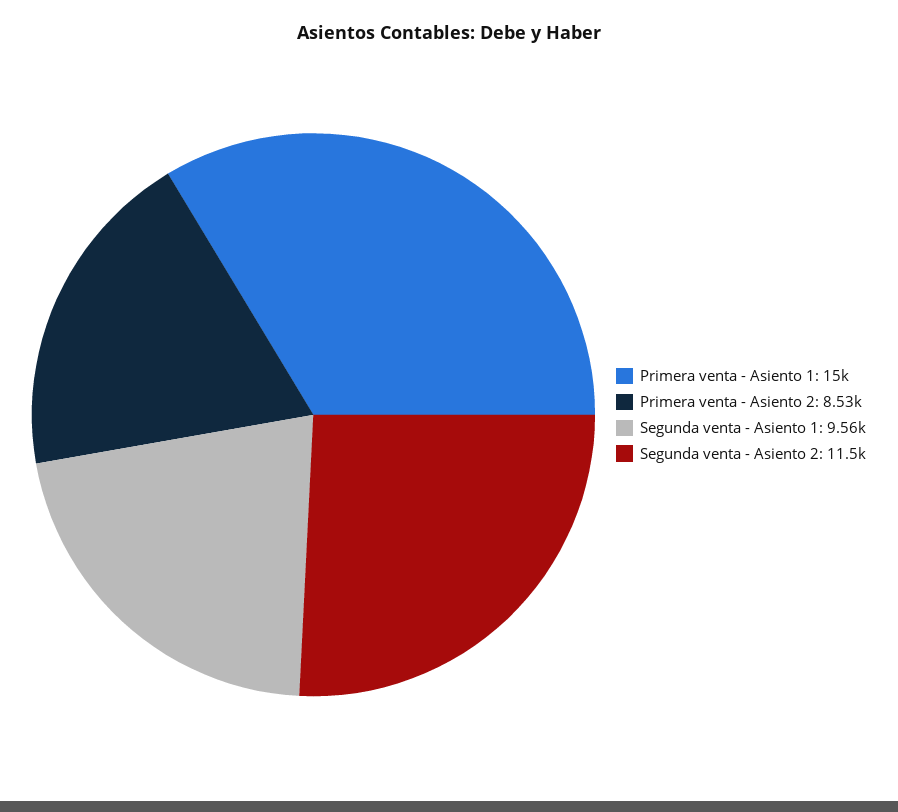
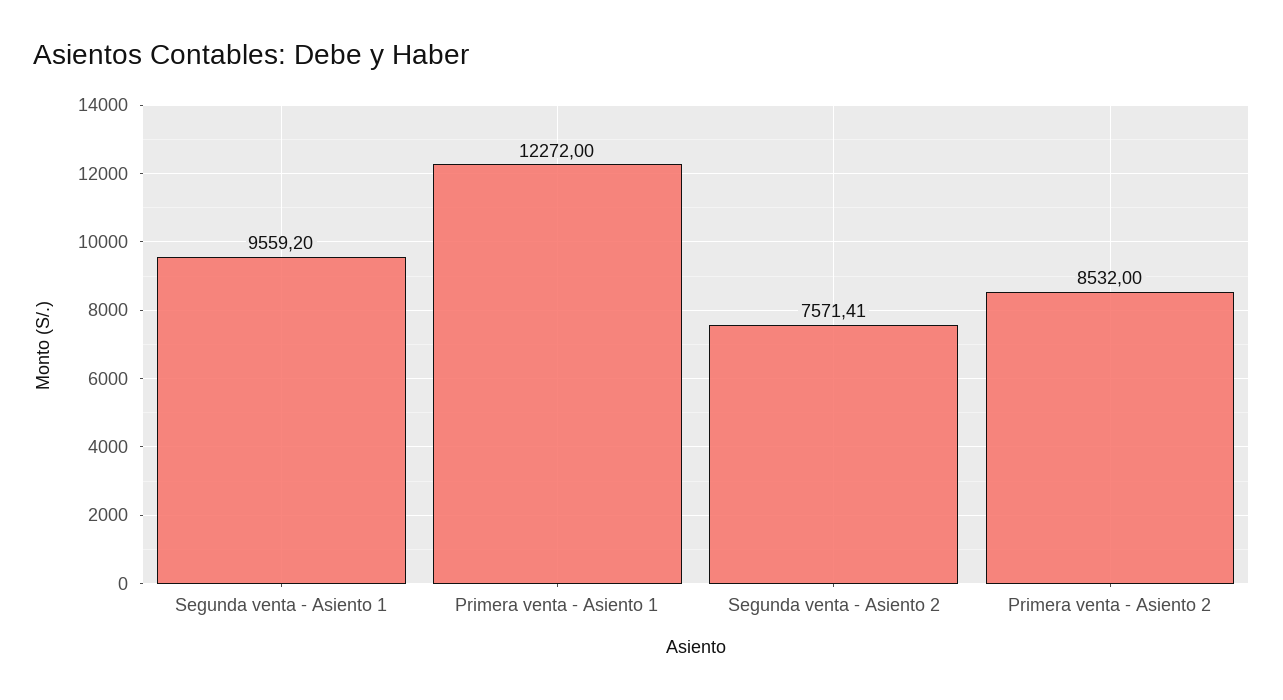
Primera venta - Asiento 1: 15000 -> 12272
Segunda venta - Asiento 2: 11500 -> 7571.41

